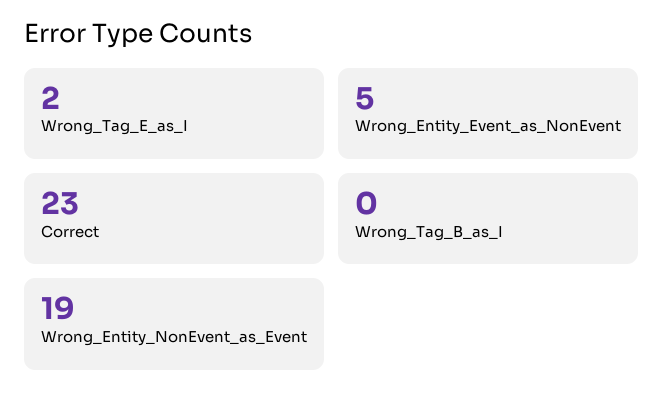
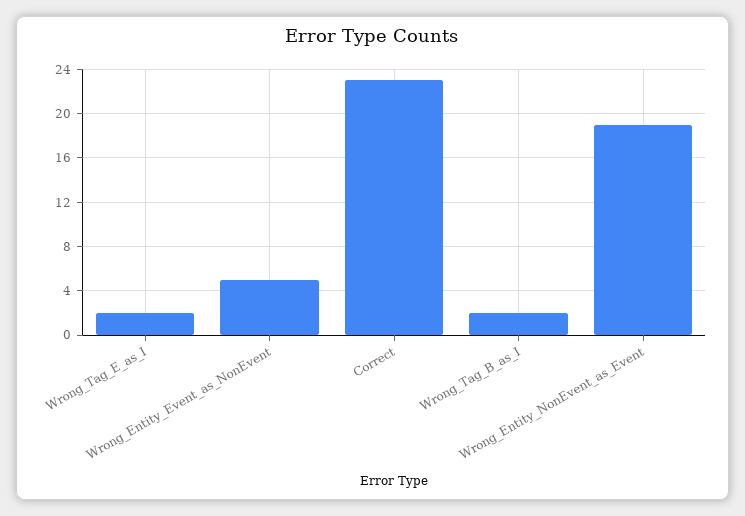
Wrong_Tag_B_as_I: 0 -> 2

